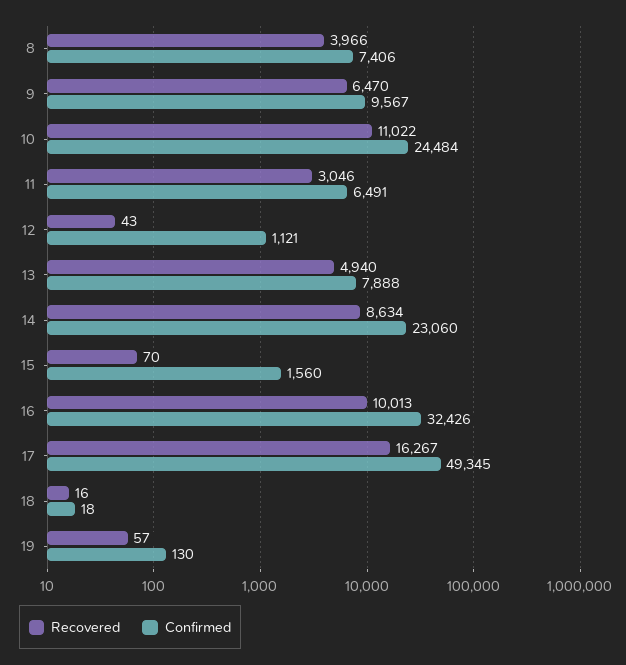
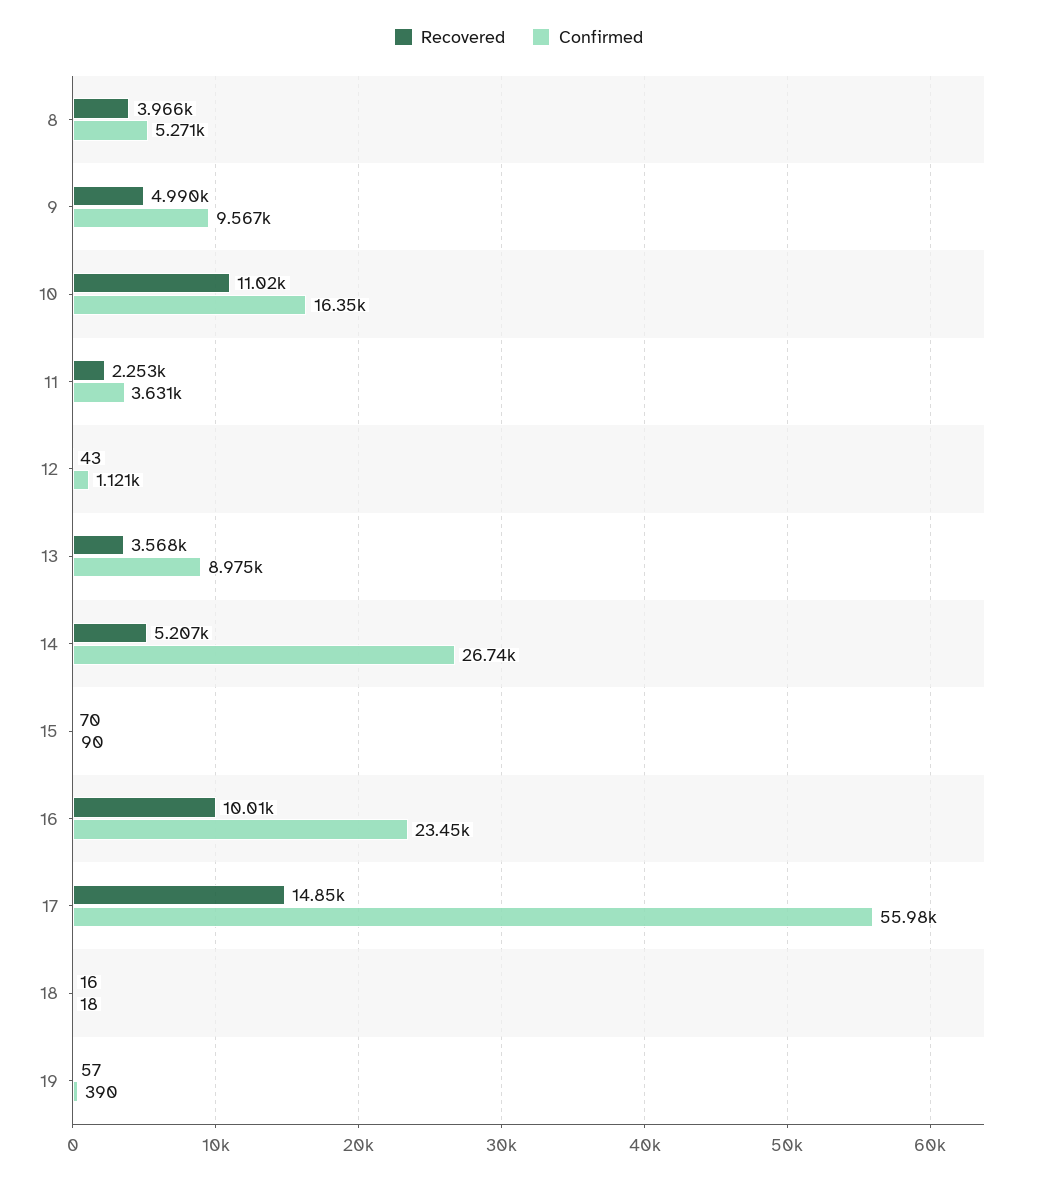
Confirmed, 8: 7406 -> 5271
Recovered, 9: 6470 -> 4990
Confirmed, 10: 24484 -> 16350
Recovered, 11: 3046 -> 2253
Confirmed, 11: 6491 -> 3631
Recovered, 13: 4940 -> 3568
Confirmed, 13: 7888 -> 8975
Recovered, 14: 8634 -> 5207
Confirmed, 14: 23060 -> 26740
Confirmed, 15: 1560 -> 90
Confirmed, 16: 32426 -> 23450
Recovered, 17: 16267 -> 14850
Confirmed, 17: 49345 -> 55980
Confirmed, 19: 130 -> 390

